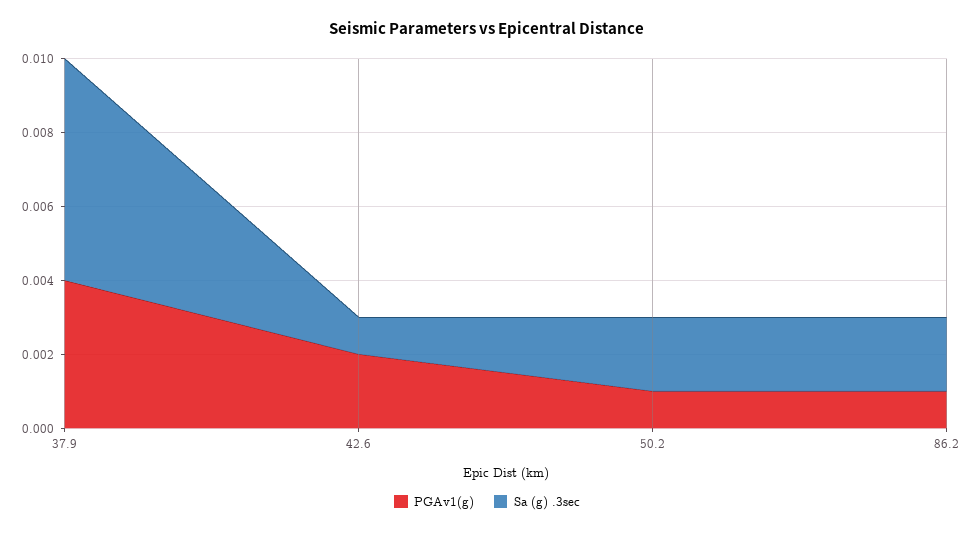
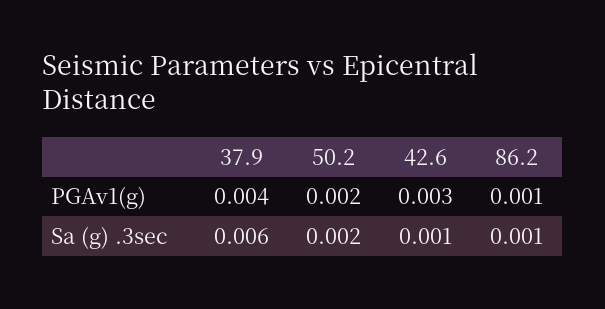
PGAv1(g), 42.6: 0.002 -> 0.003
PGAv1(g), 50.2: 0.001 -> 0.002
Sa (g) .3sec, 86.2: 0.002 -> 0.001

